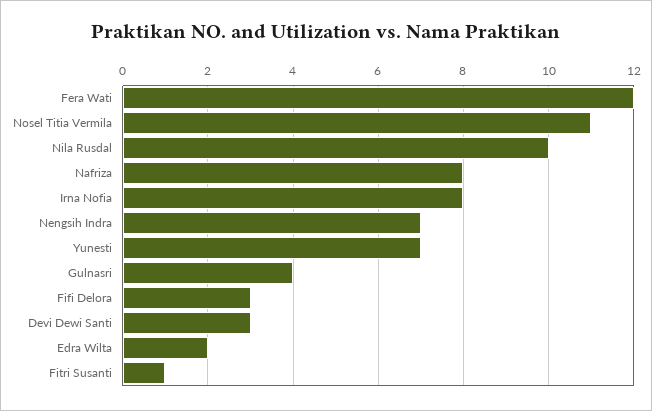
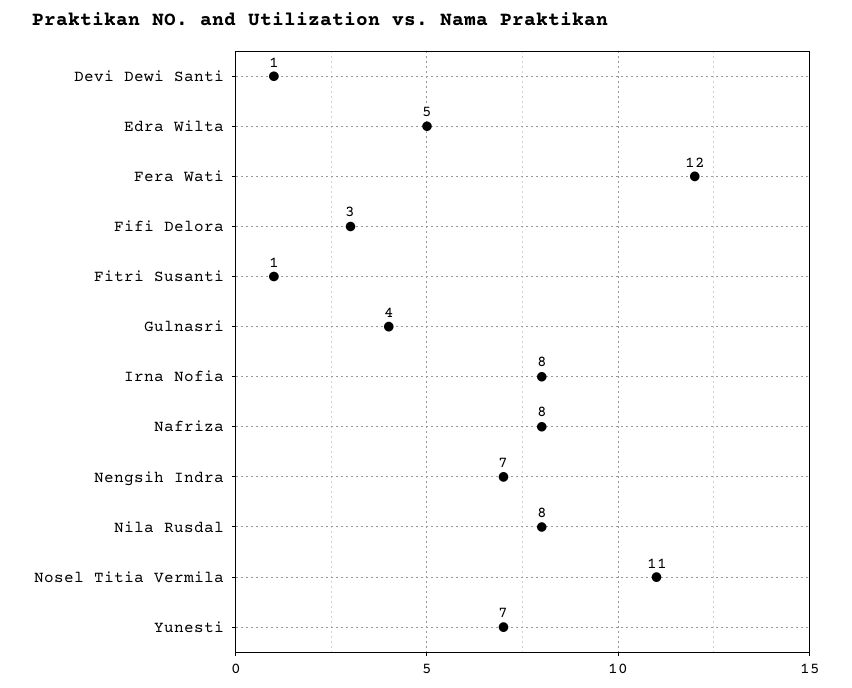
Nila Rusdal: 10 -> 8
Devi Dewi Santi: 3 -> 1
Edra Wilta: 2 -> 5

